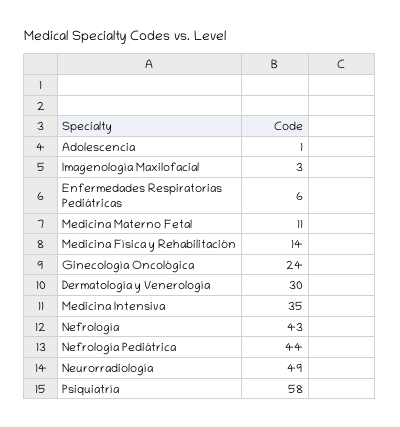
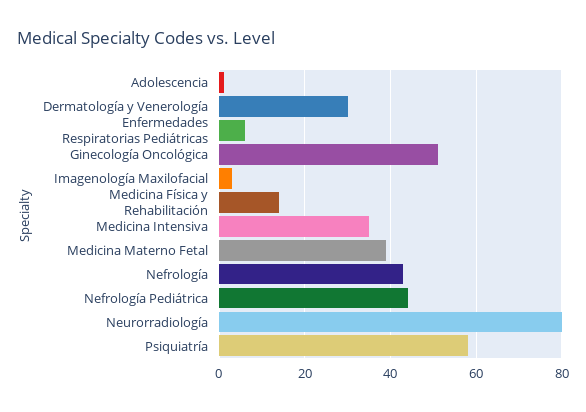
Medicina Materno Fetal: 11 -> 40
Ginecología Oncológica: 24 -> 50
Neurorradiología: 49 -> 80

